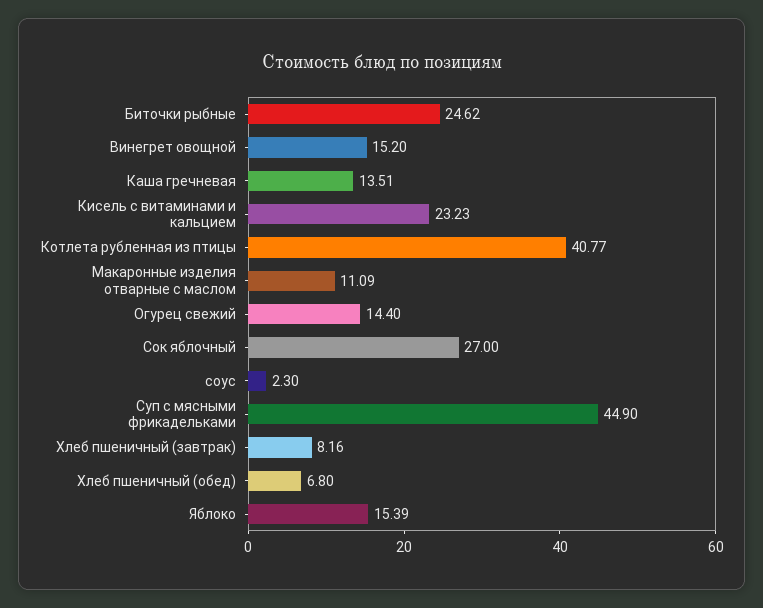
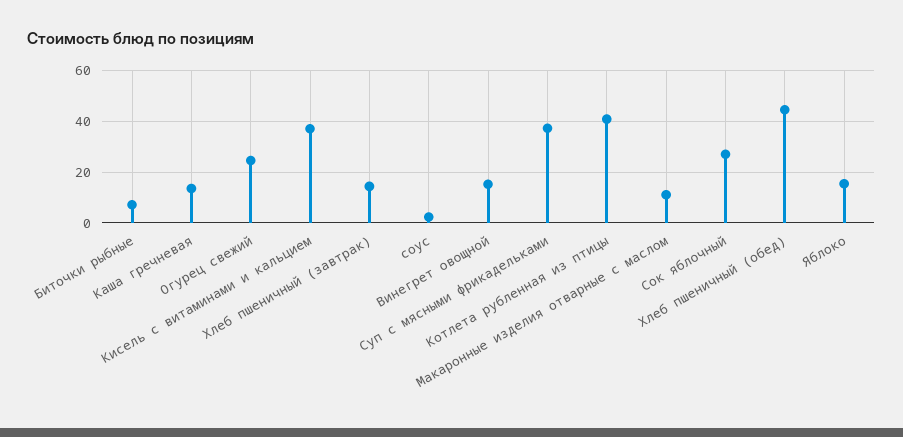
Биточки рыбные: 24.62 -> 7.5
Кисель с витаминами и кальцием: 23.23 -> 37.5
Огурец свежий: 14.4 -> 25
Суп с мясными фрикадельками: 44.9 -> 37.5
Хлеб пшеничный (завтрак): 8.16 -> 15
Хлеб пшеничный (обед): 6.8 -> 45

